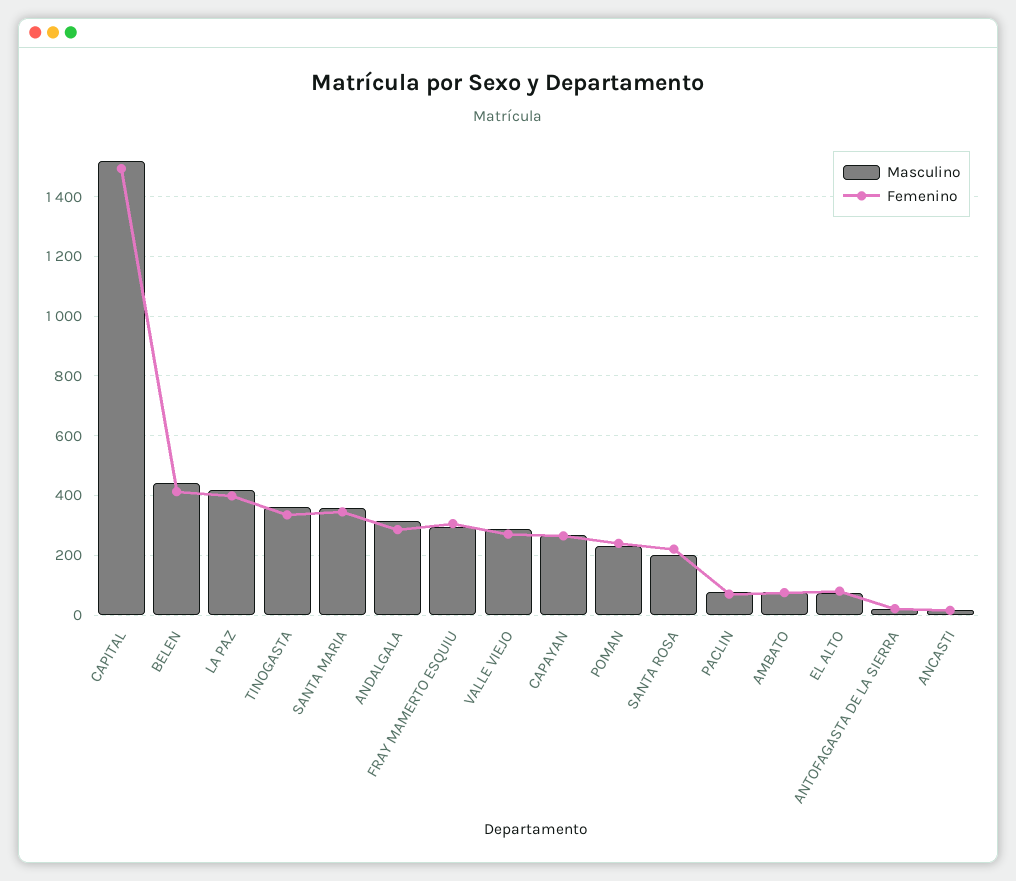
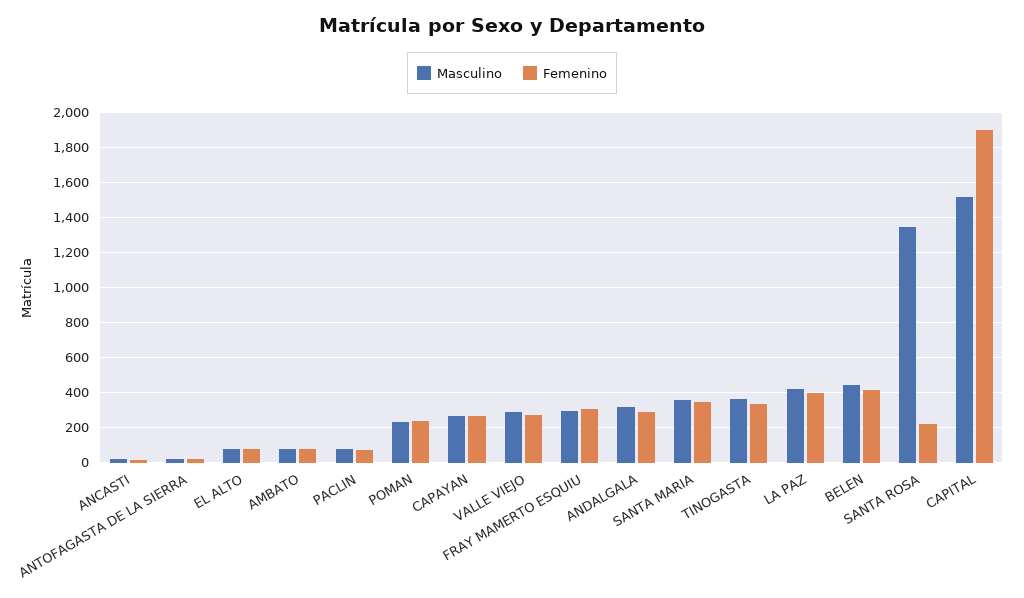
Femenino, CAPITAL: 1500 -> 1900
Masculino, SANTA ROSA: 200 -> 1350

